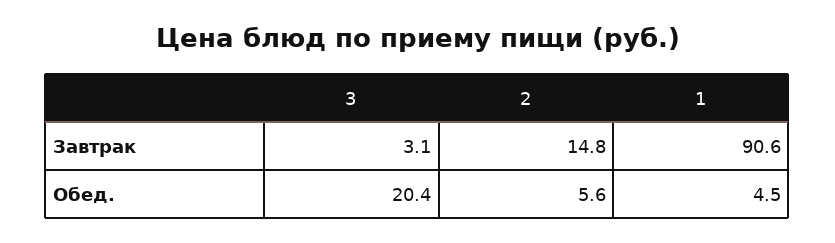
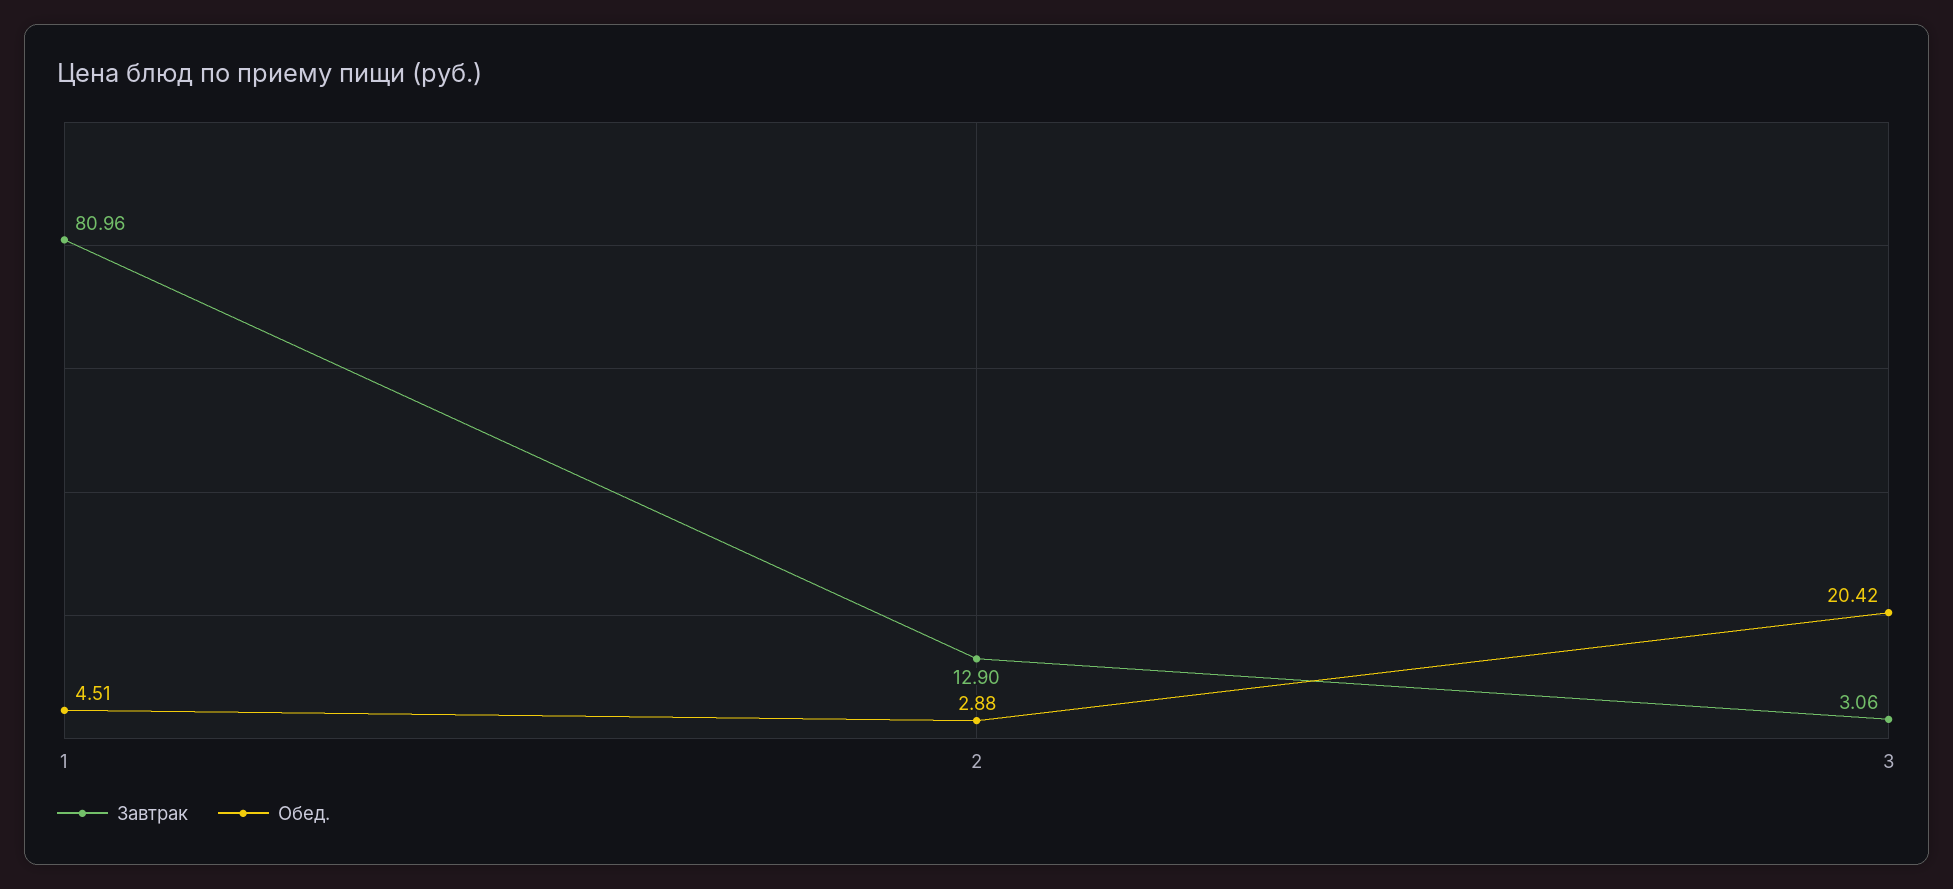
Завтрак, 2: 14.8 -> 12.9
Завтрак, 1: 90.6 -> 80.96
Обед., 2: 5.6 -> 2.88

